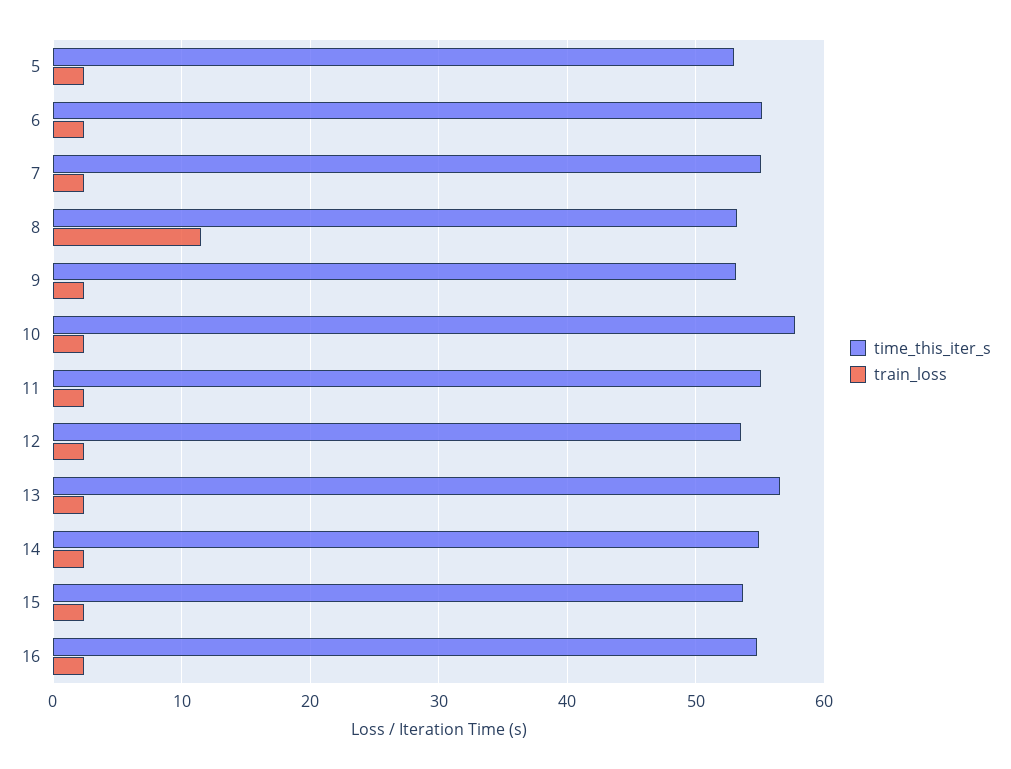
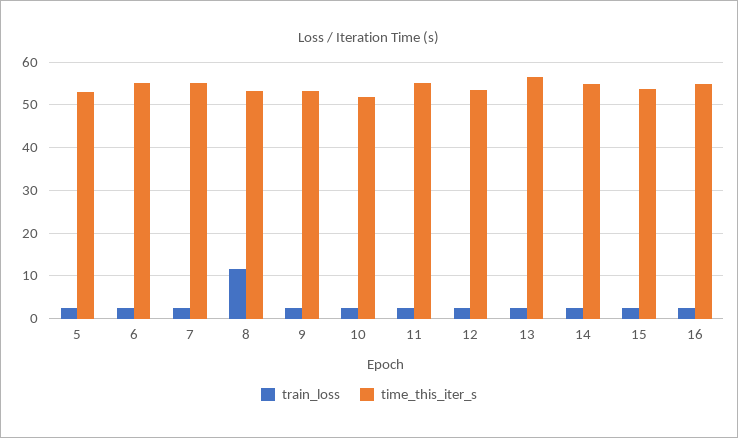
time_this_iter_s, 10: 58 -> 52

